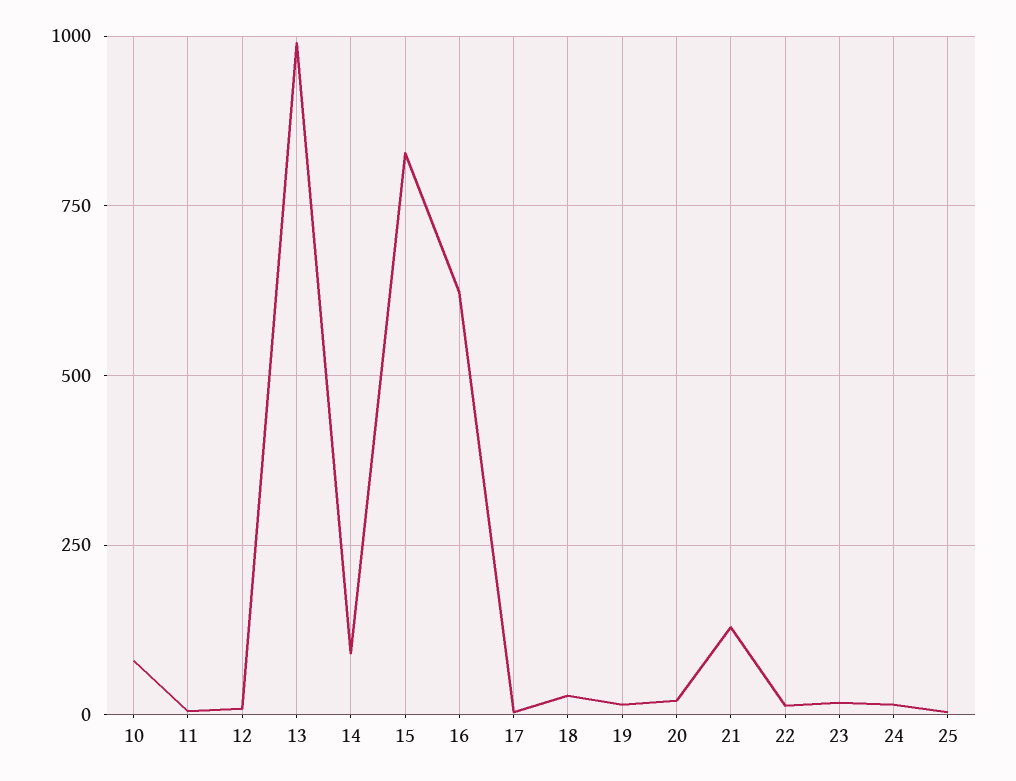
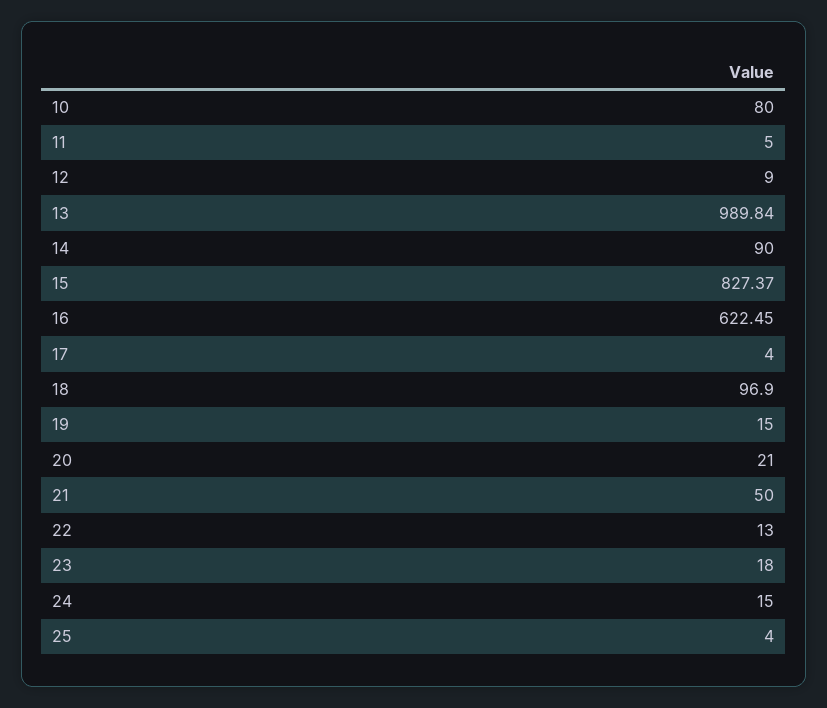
18: 25 -> 96.9
21: 125 -> 50

